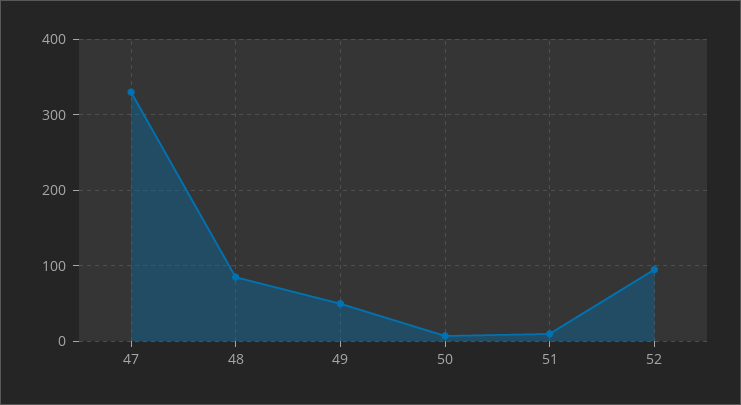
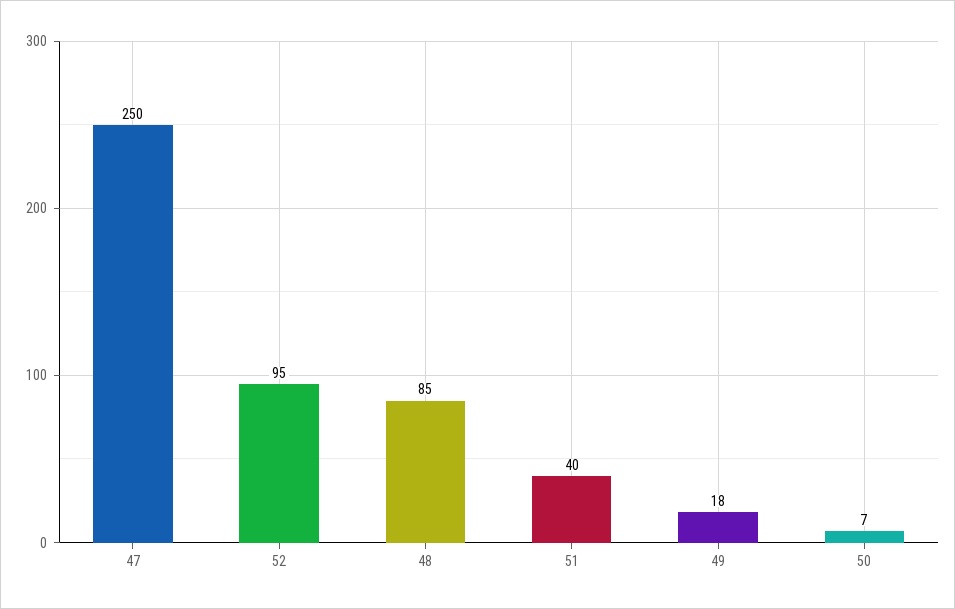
47: 330 -> 250
49: 50 -> 18
51: 10 -> 40

